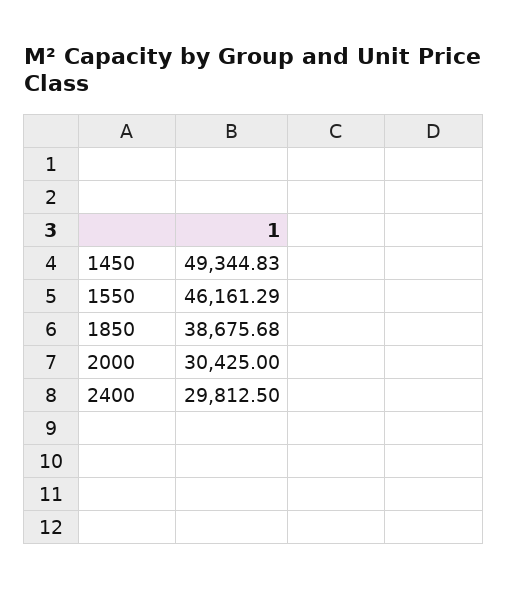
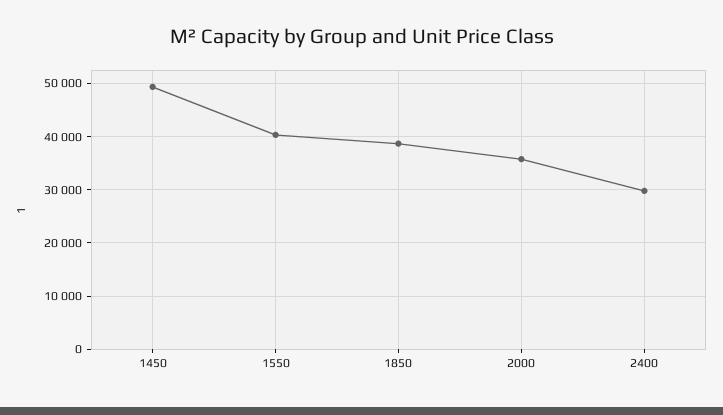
1550: 46161.29 -> 40000
2000: 30425 -> 36000

